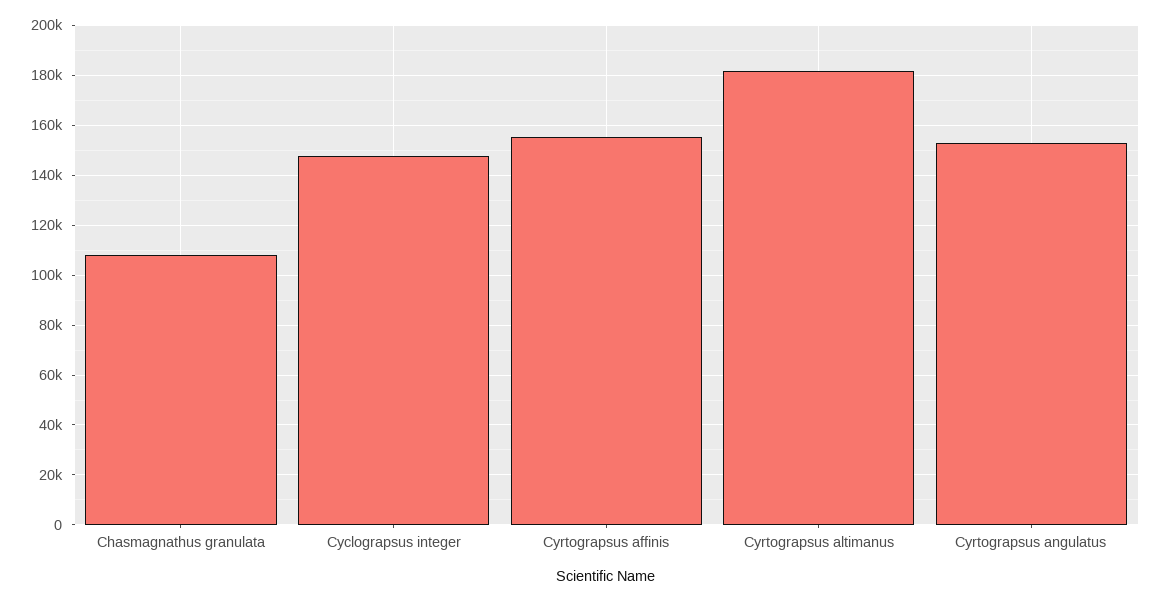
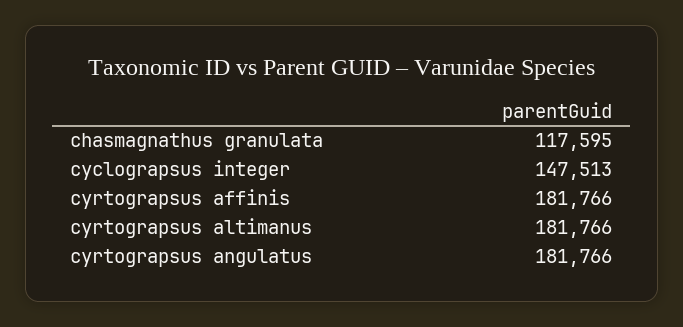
Chasmagnathus granulata: 107500 -> 117595
Cyrtograpsus affinis: 155000 -> 181766
Cyrtograpsus angulatus: 152500 -> 181766

